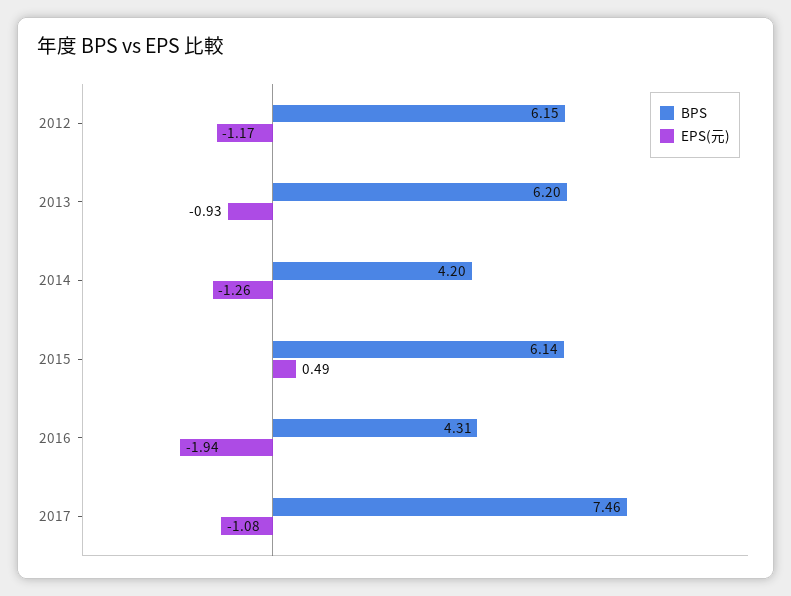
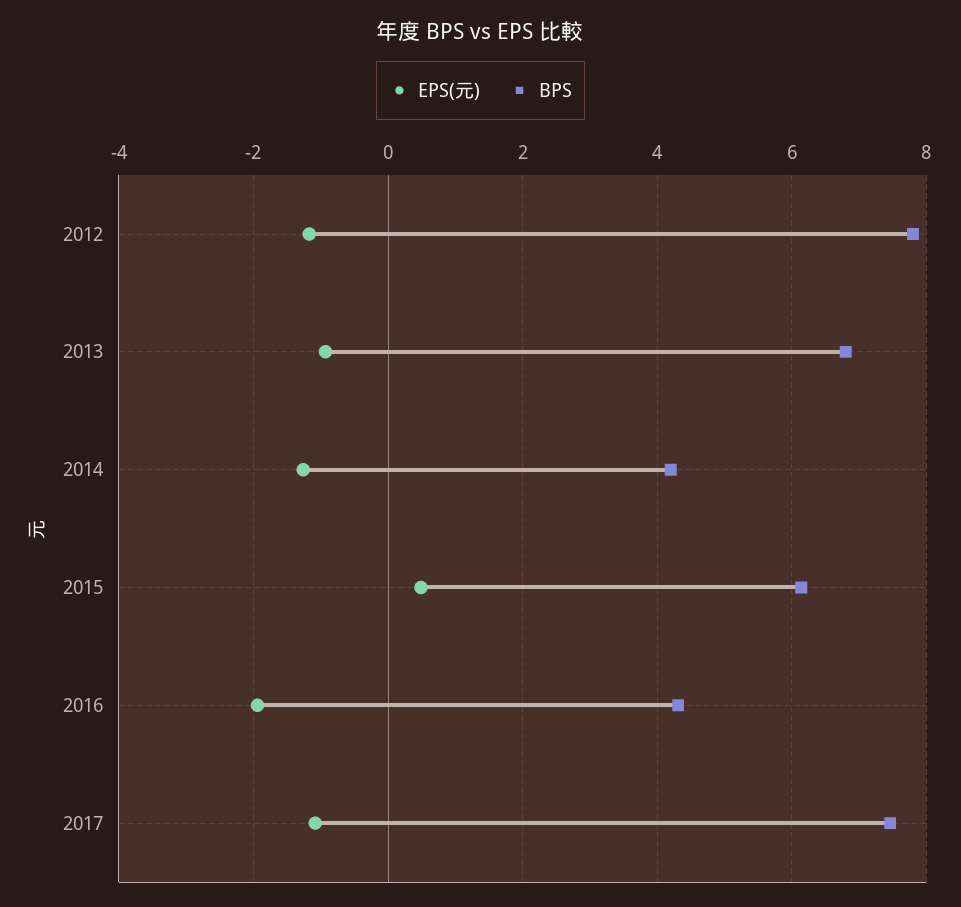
BPS, 2012: 6.15 -> 7.8
BPS, 2013: 6.2 -> 6.8

